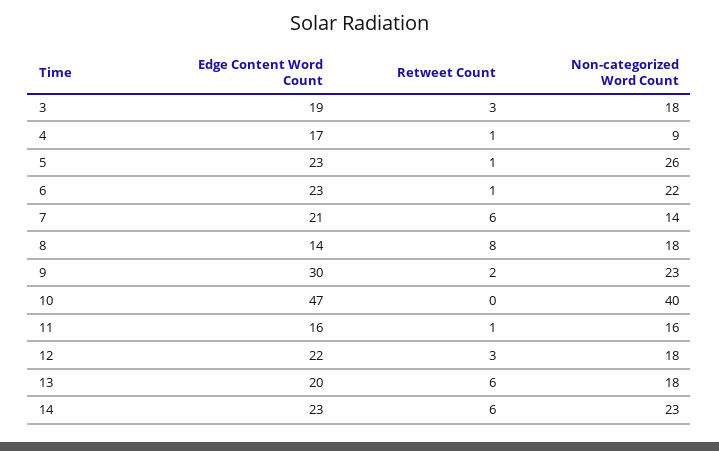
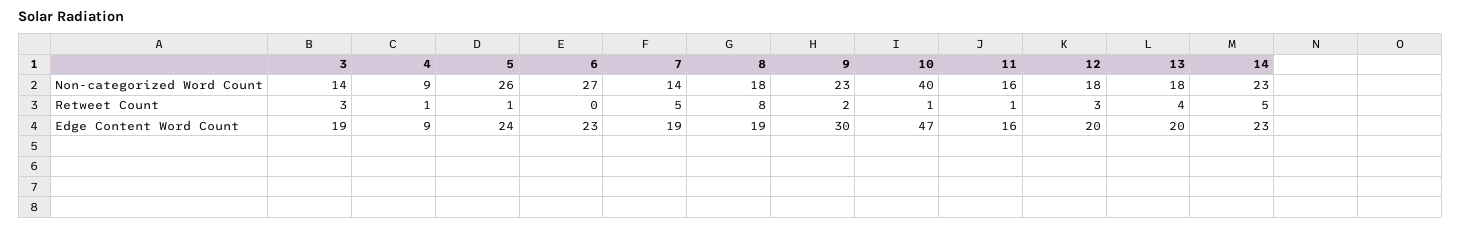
Non-categorized Word Count, 3: 18 -> 14
Edge Content Word Count, 4: 17 -> 9
Edge Content Word Count, 5: 23 -> 24
Retweet Count, 6: 1 -> 0
Non-categorized Word Count, 6: 22 -> 27
Edge Content Word Count, 7: 21 -> 19
Retweet Count, 7: 6 -> 5
Edge Content Word Count, 8: 14 -> 19
Retweet Count, 10: 0 -> 1
Edge Content Word Count, 12: 22 -> 20
Retweet Count, 13: 6 -> 4
Retweet Count, 14: 6 -> 5

